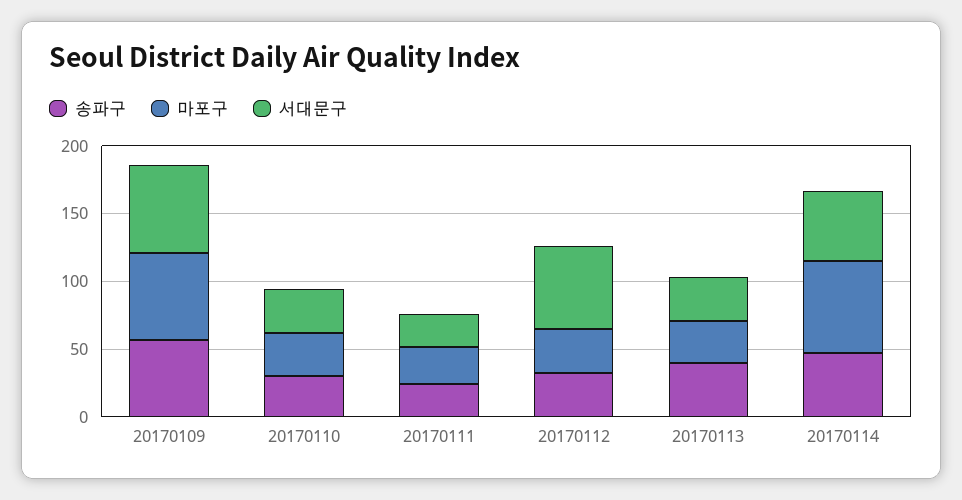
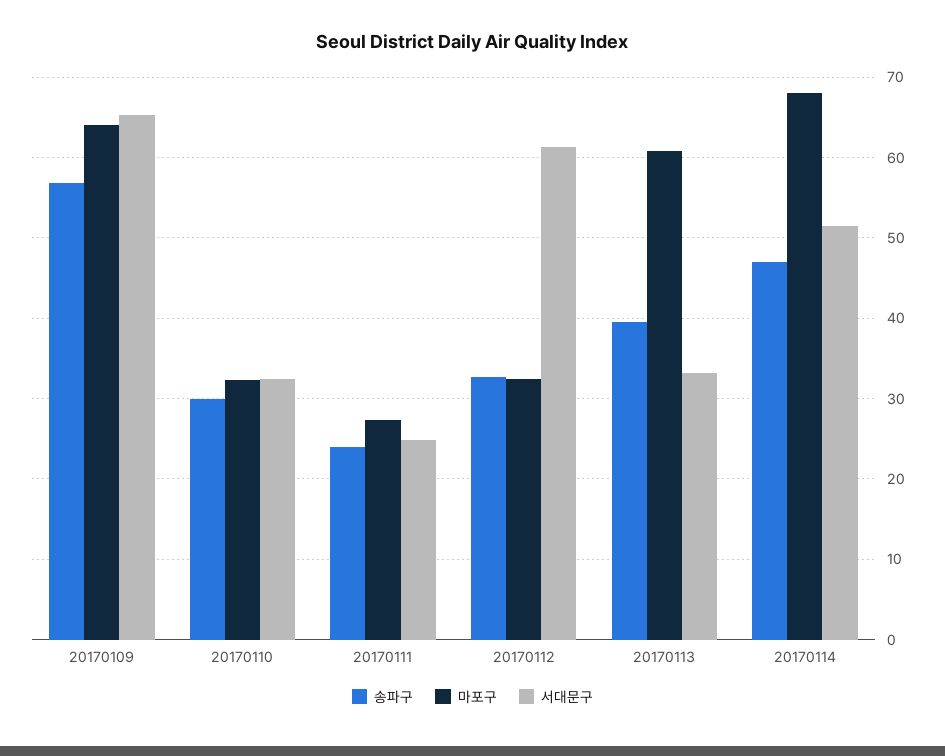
마포구, 20170113: 30 -> 61

